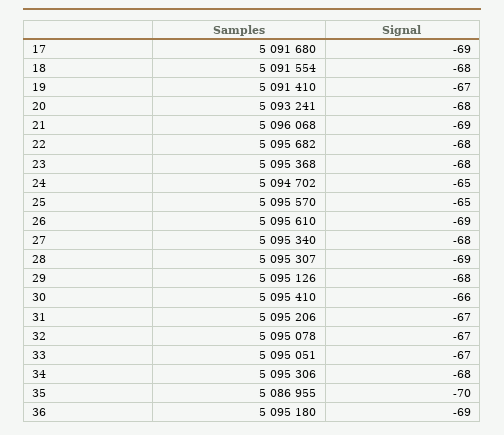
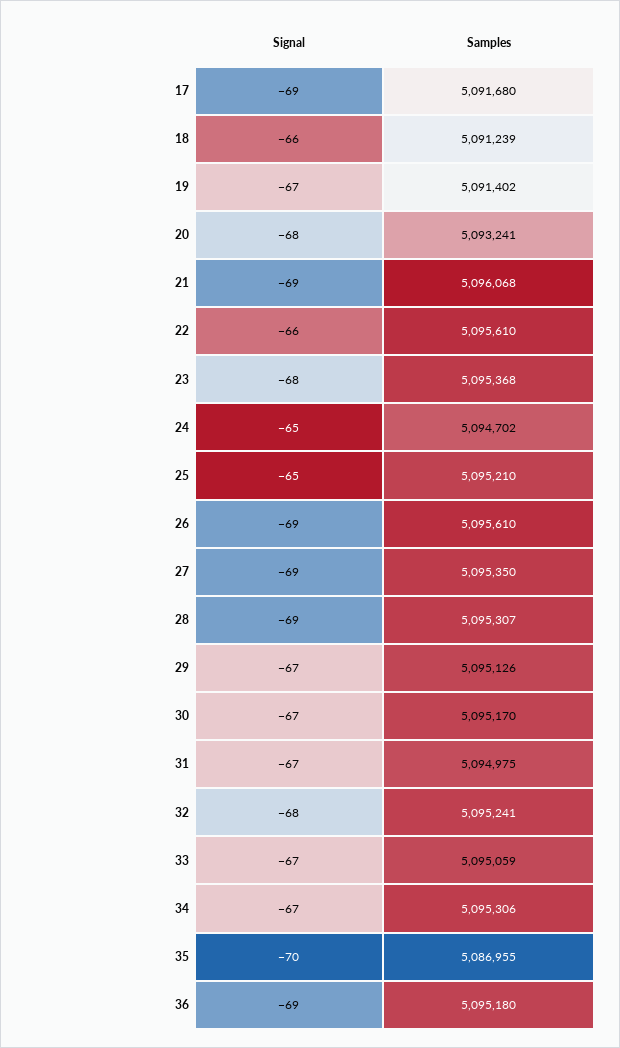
Samples, 18: 5091554 -> 5091239
Signal, 18: -68 -> -66
Samples, 19: 5091410 -> 5091402
Samples, 22: 5095682 -> 5095610
Signal, 22: -68 -> -66
Samples, 25: 5095570 -> 5095210
Samples, 27: 5095340 -> 5095350
Signal, 27: -68 -> -69
Signal, 29: -68 -> -67
Samples, 30: 5095410 -> 5095170
Signal, 30: -66 -> -67
Samples, 31: 5095206 -> 5094975
Samples, 32: 5095078 -> 5095241
Signal, 32: -67 -> -68
Samples, 33: 5095051 -> 5095059
Signal, 34: -68 -> -67

